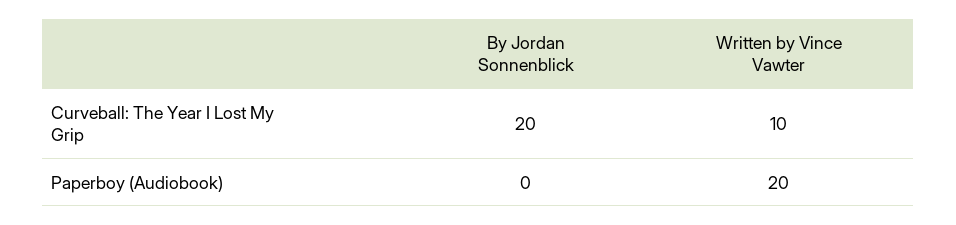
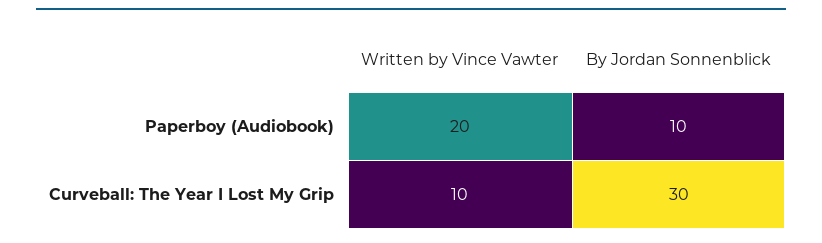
By Jordan Sonnenblick, Curveball: The Year I Lost My Grip: 20 -> 30
By Jordan Sonnenblick, Paperboy (Audiobook): 0 -> 10

